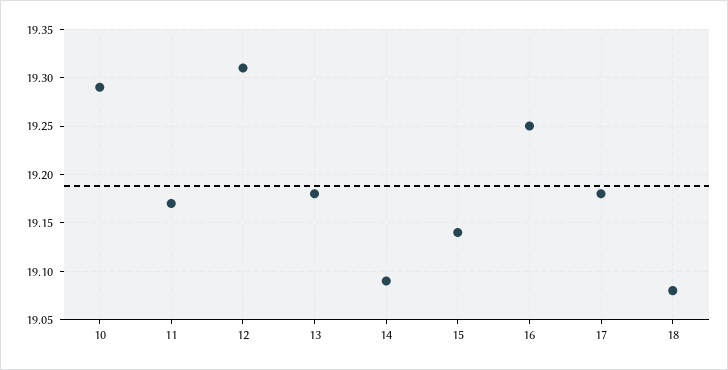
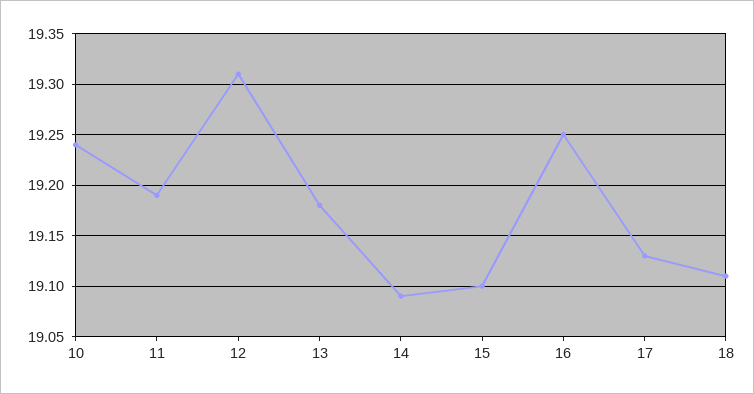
10: 19.29 -> 19.24
11: 19.17 -> 19.19
15: 19.14 -> 19.1
17: 19.18 -> 19.13
18: 19.08 -> 19.11

